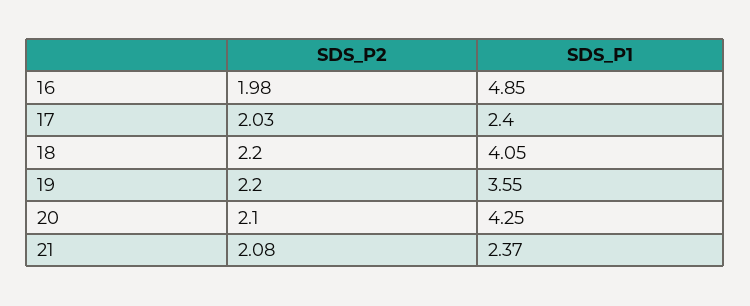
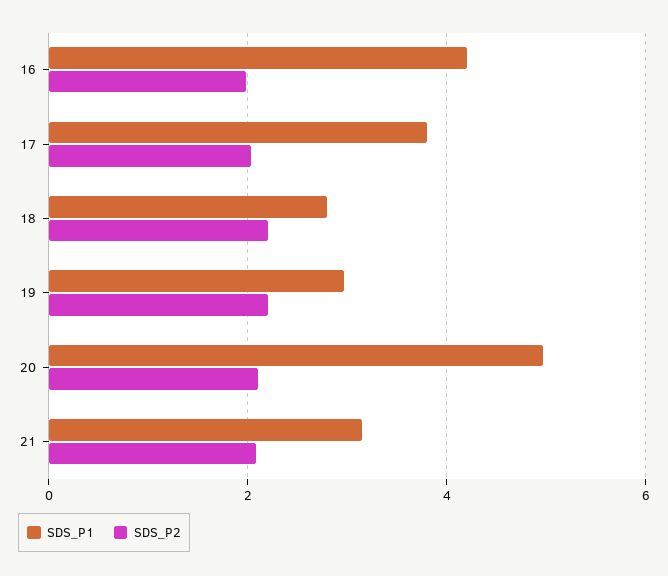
SDS_P1, 16: 4.85 -> 4.2
SDS_P1, 17: 2.4 -> 3.8
SDS_P1, 18: 4.05 -> 2.8
SDS_P1, 19: 3.55 -> 3
SDS_P1, 20: 4.25 -> 5
SDS_P1, 21: 2.37 -> 3.2

